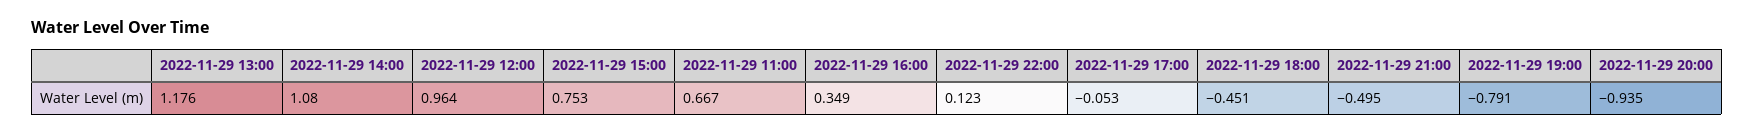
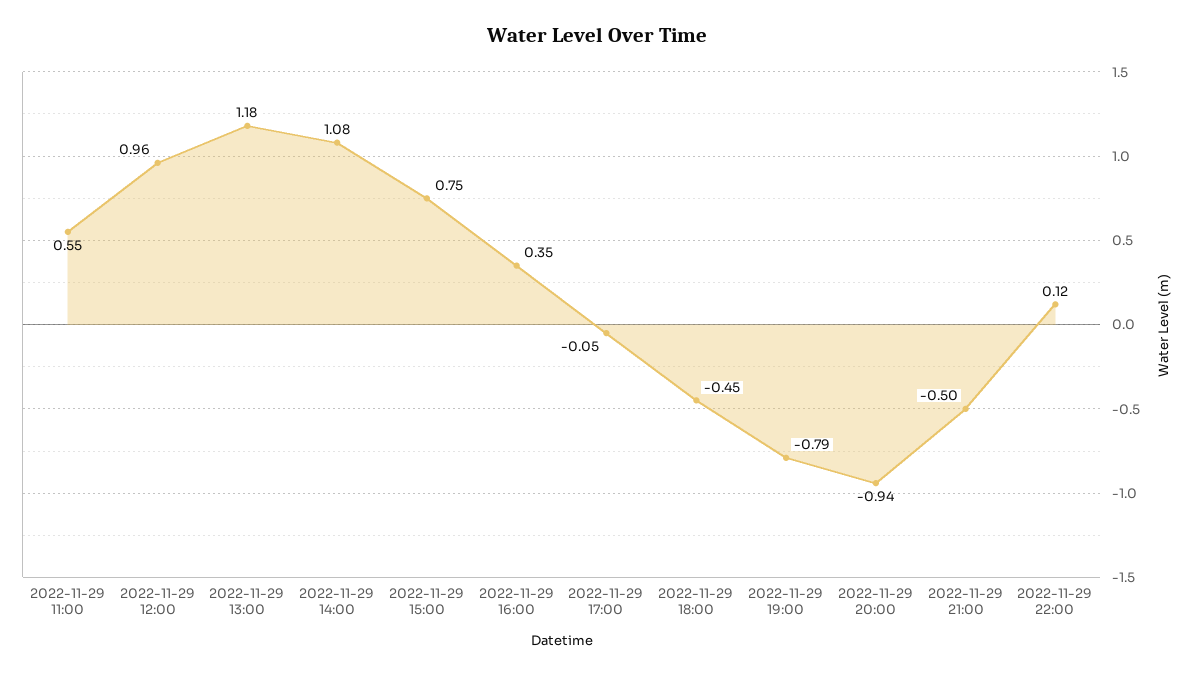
2022-11-29 11:00: 0.667 -> 0.55

